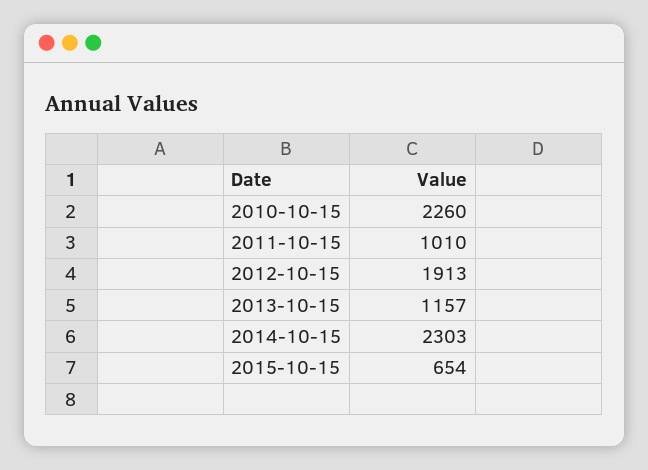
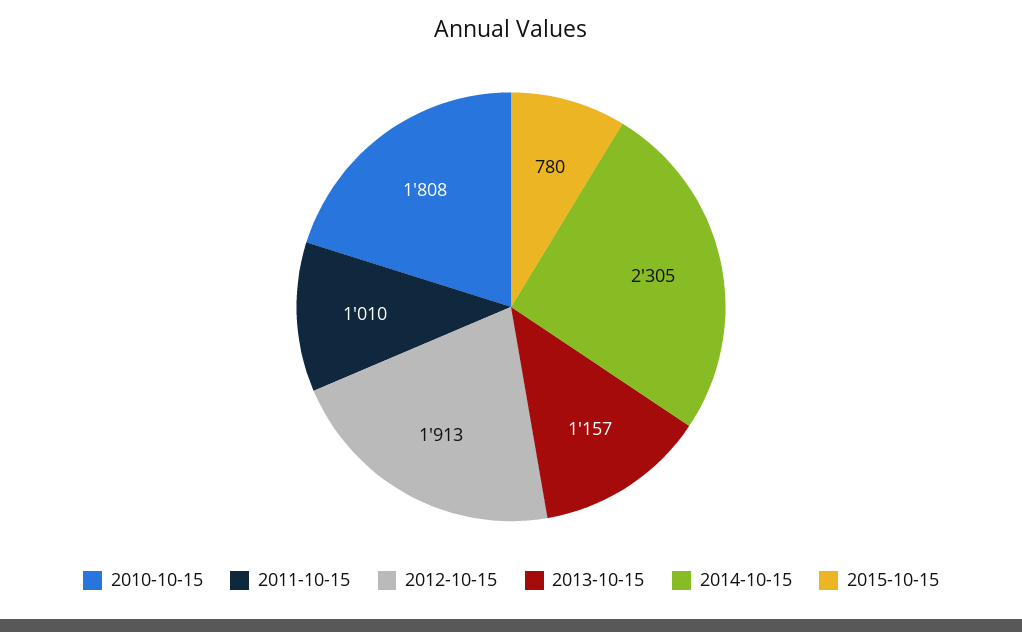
2010-10-15: 2260 -> 1808
2014-10-15: 2303 -> 2305
2015-10-15: 654 -> 780

